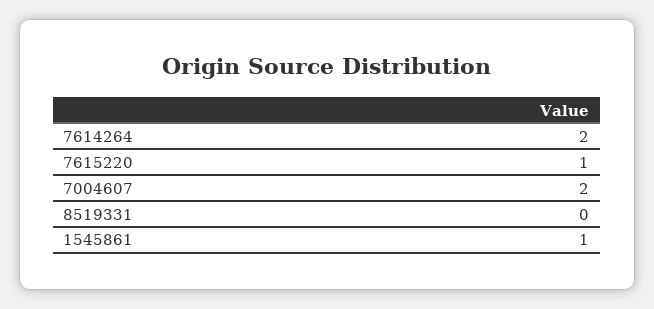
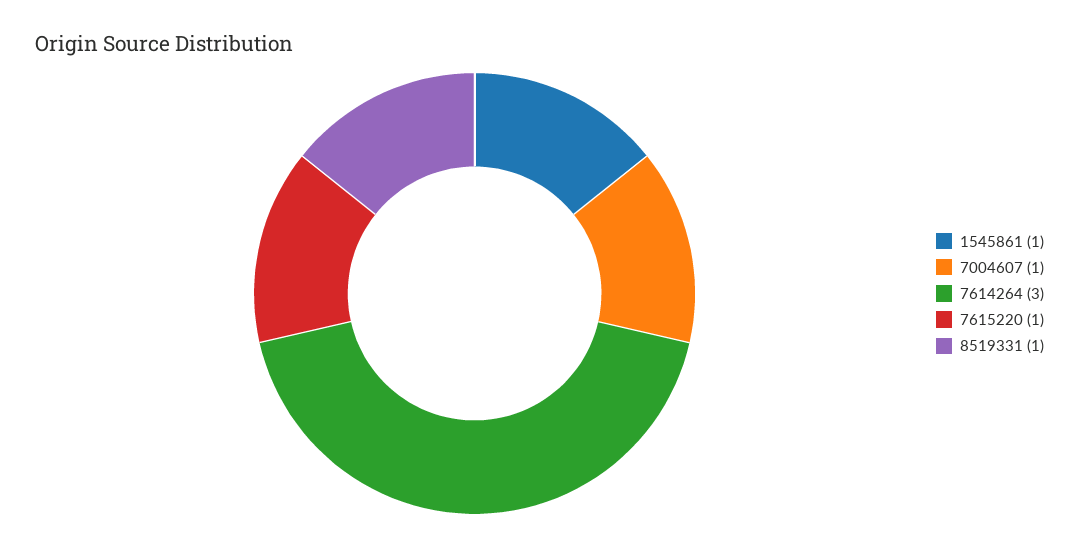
7614264: 2 -> 3
7004607: 2 -> 1
8519331: 0 -> 1

